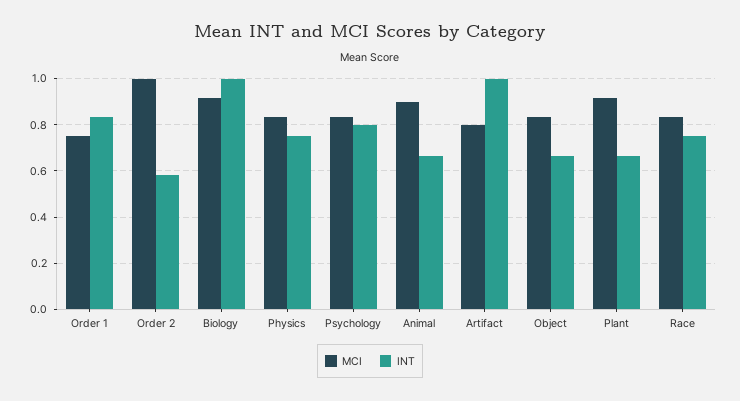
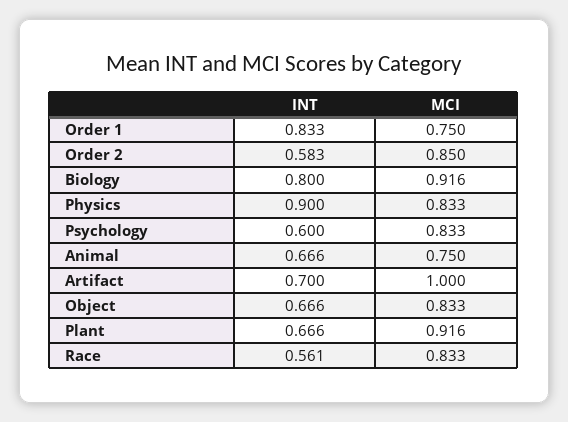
MCI, Order 2: 1 -> 0.85
INT, Biology: 1 -> 0.8
INT, Physics: 0.75 -> 0.9
INT, Psychology: 0.8 -> 0.6
MCI, Animal: 0.9 -> 0.75
MCI, Artifact: 0.8 -> 1
INT, Artifact: 1 -> 0.7
INT, Race: 0.75 -> 0.561

